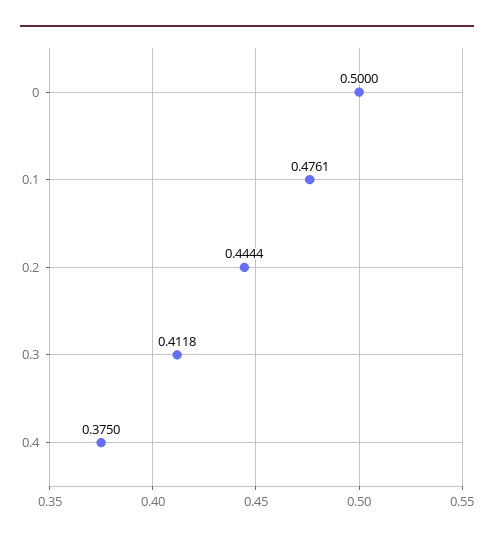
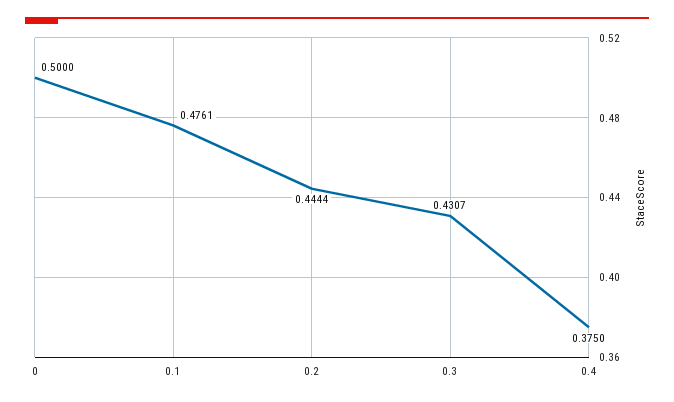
0.3: 0.4118 -> 0.4307

